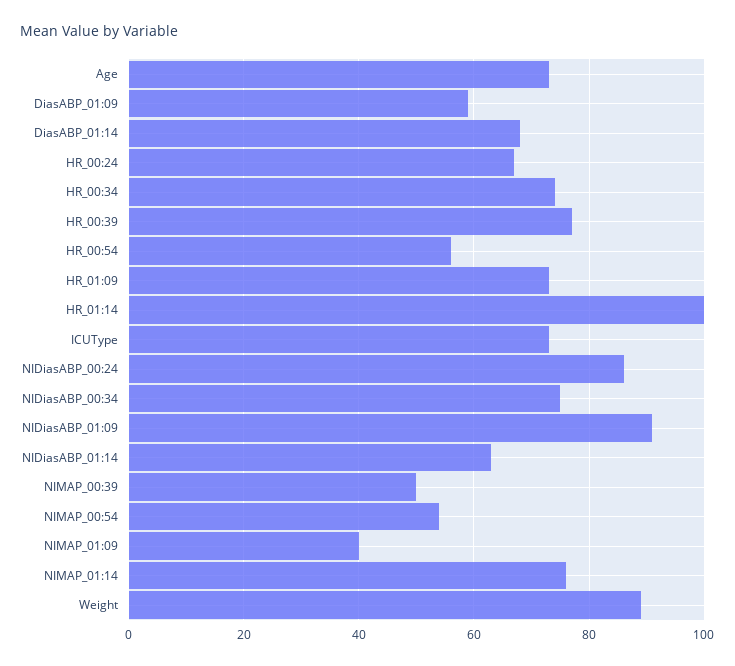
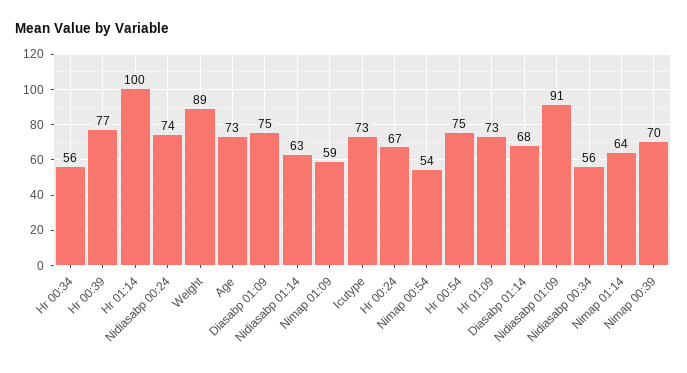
DiasABP_01:09: 60 -> 75
HR_00:34: 75 -> 56
HR_00:54: 55 -> 75
NIDiasABP_00:24: 85 -> 74
NIDiasABP_00:34: 75 -> 56
NIMAP_00:39: 50 -> 70
NIMAP_01:09: 40 -> 59
NIMAP_01:14: 75 -> 64

